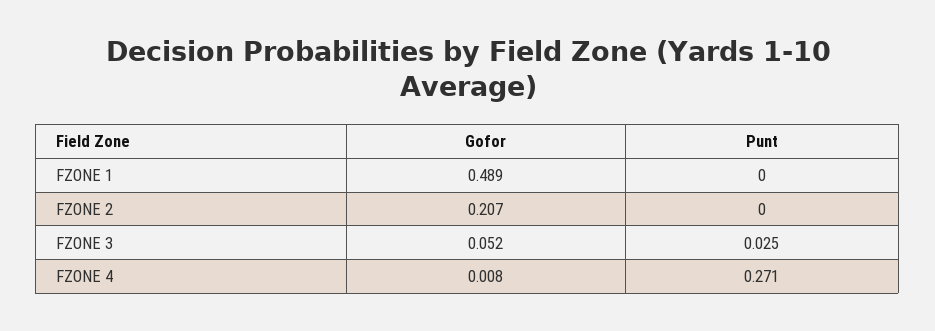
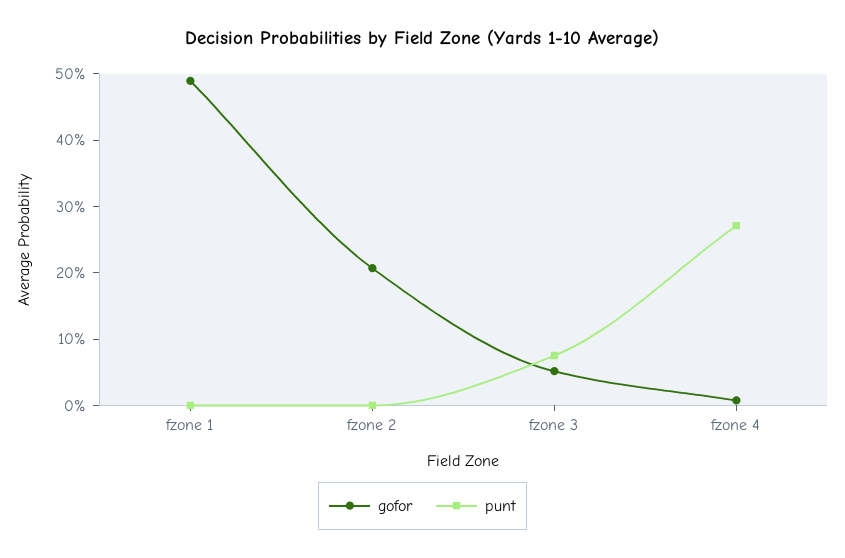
Punt, FZONE 3: 0.025 -> 0.08

